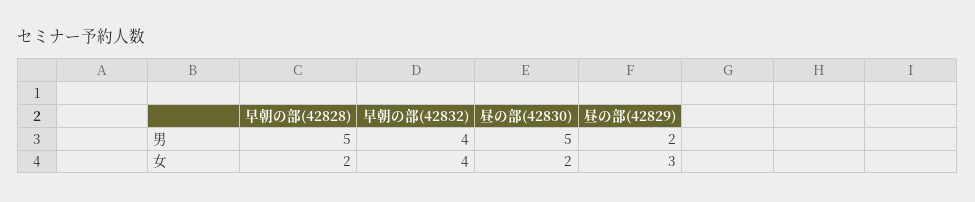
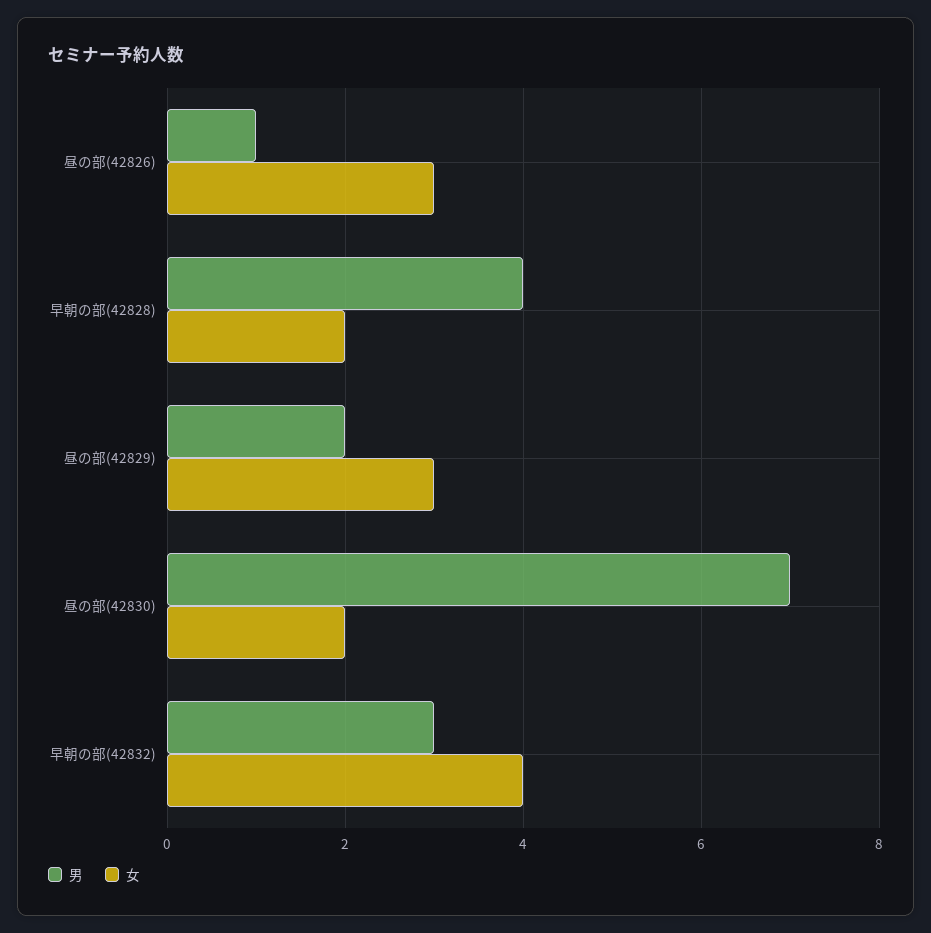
男, 早朝の部(42828): 5 -> 4
男, 早朝の部(42832): 4 -> 3
男, 昼の部(42830): 5 -> 7
男, 昼の部(42826): none -> 1
女, 昼の部(42826): none -> 3

